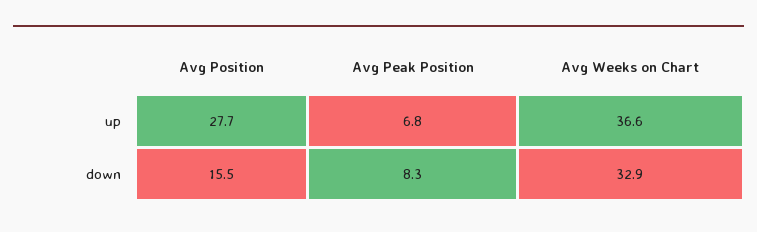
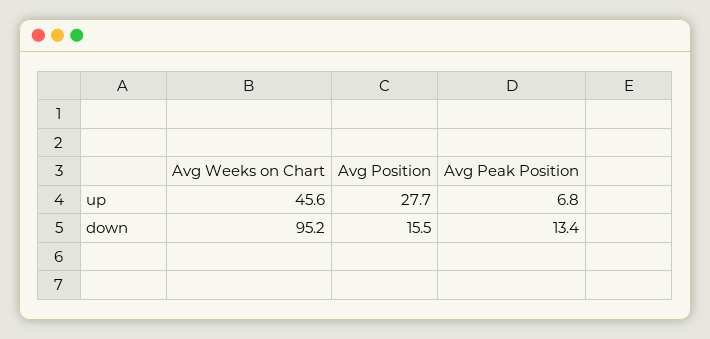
Avg Weeks on Chart, up: 36.6 -> 45.6
Avg Peak Position, down: 8.3 -> 13.4
Avg Weeks on Chart, down: 32.9 -> 95.2

